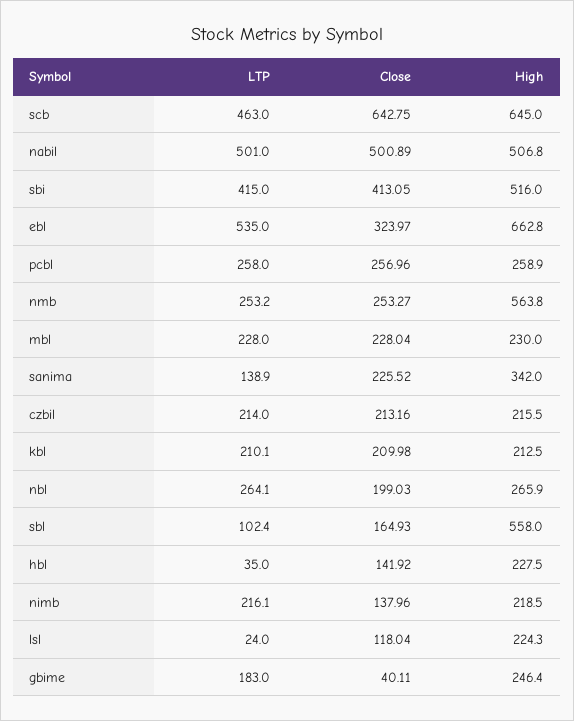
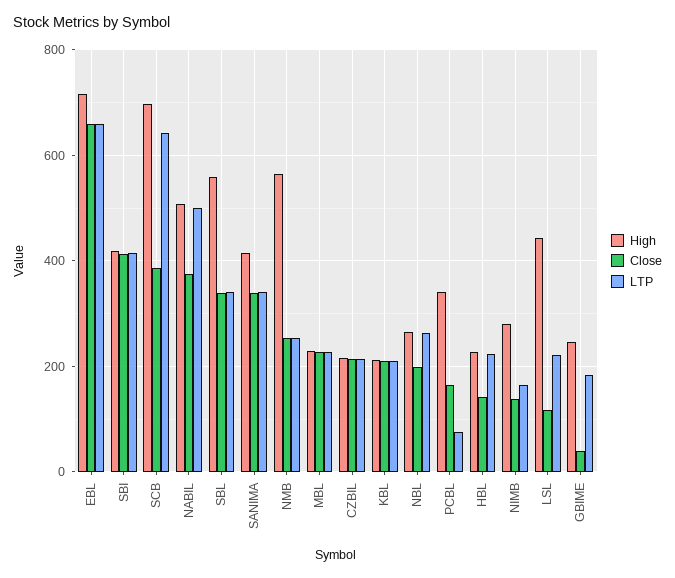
LTP, scb: 463 -> 640
Close, scb: 642.75 -> 380
High, scb: 645 -> 700
Close, nabil: 500.89 -> 380
High, sbi: 516 -> 420
LTP, ebl: 535 -> 660
Close, ebl: 323.97 -> 660
High, ebl: 662.8 -> 720
LTP, pcbl: 258 -> 80
Close, pcbl: 256.96 -> 160
High, pcbl: 258.9 -> 340
LTP, sanima: 138.9 -> 340
Close, sanima: 225.52 -> 340
High, sanima: 342 -> 420
LTP, sbl: 102.4 -> 340
Close, sbl: 164.93 -> 340
LTP, hbl: 35 -> 220
LTP, nimb: 216.1 -> 160
High, nimb: 218.5 -> 280
LTP, lsl: 24 -> 220
High, lsl: 224.3 -> 440

